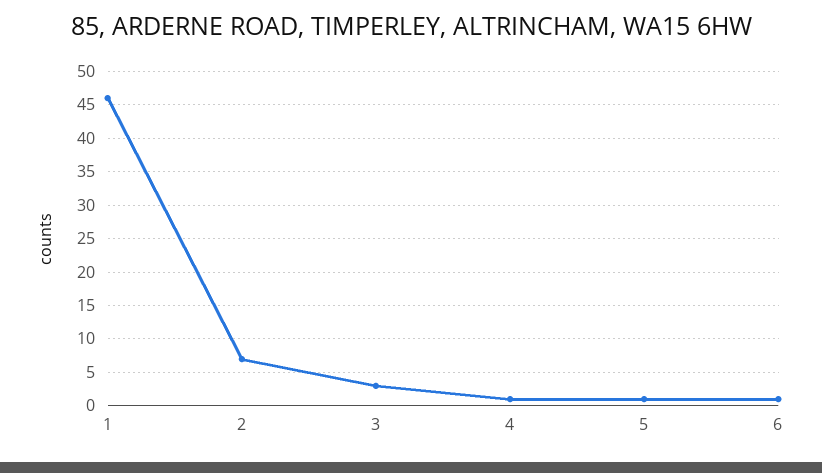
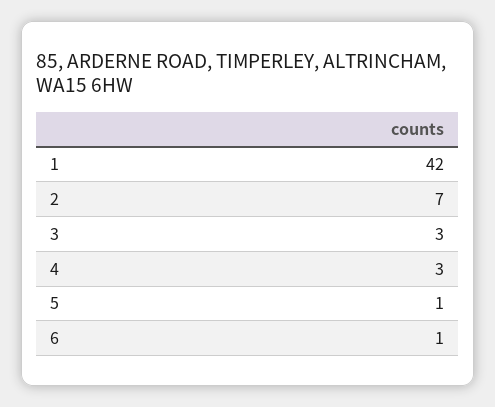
1: 46 -> 42
4: 1 -> 3

